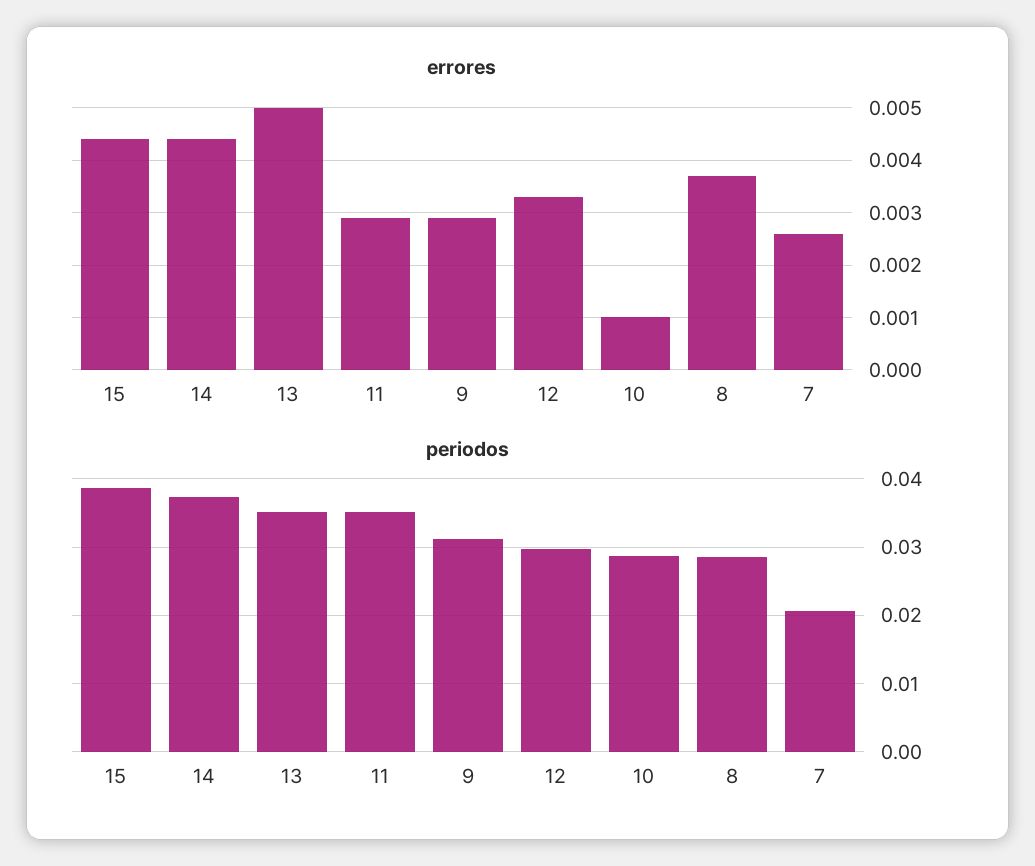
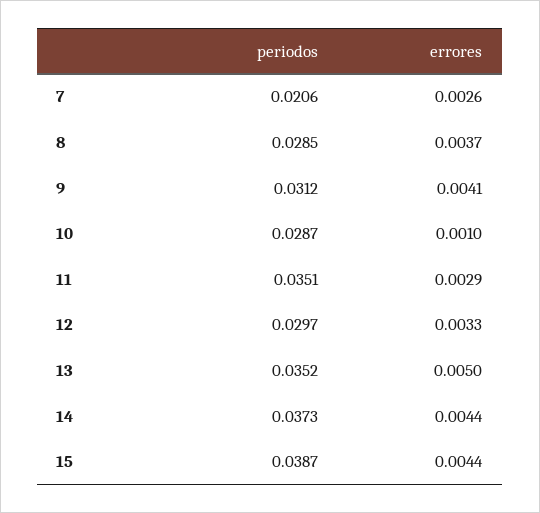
errores, 9: 0.003 -> 0.0041

